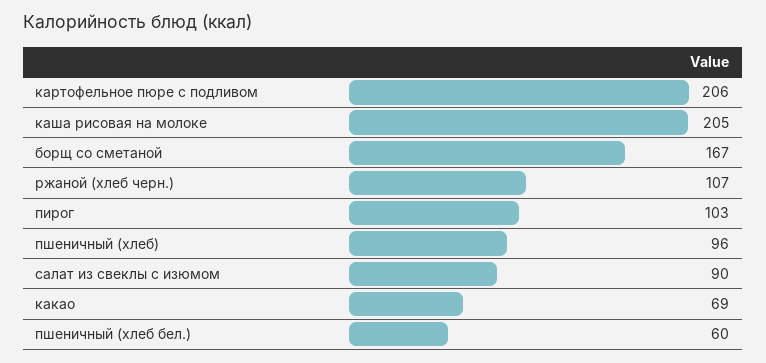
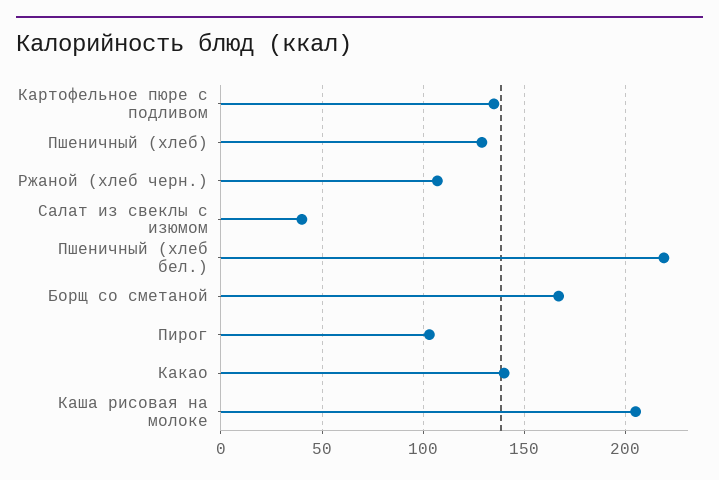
картофельное пюре с подливом: 206 -> 135
пшеничный (хлеб): 96 -> 130
салат из свеклы с изюмом: 90 -> 40
какао: 69 -> 140
пшеничный (хлеб бел.): 60 -> 220

